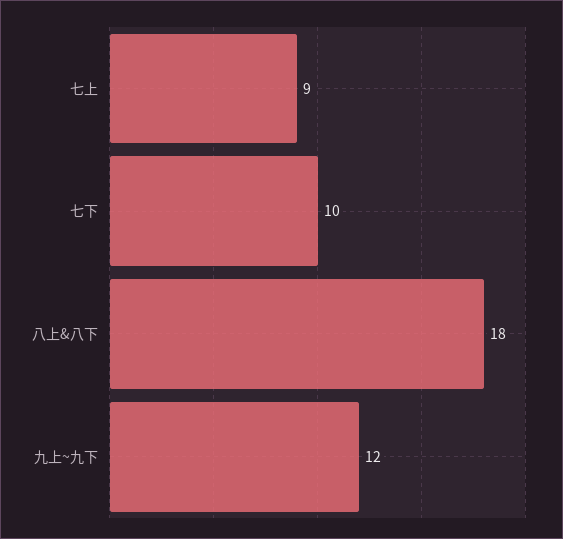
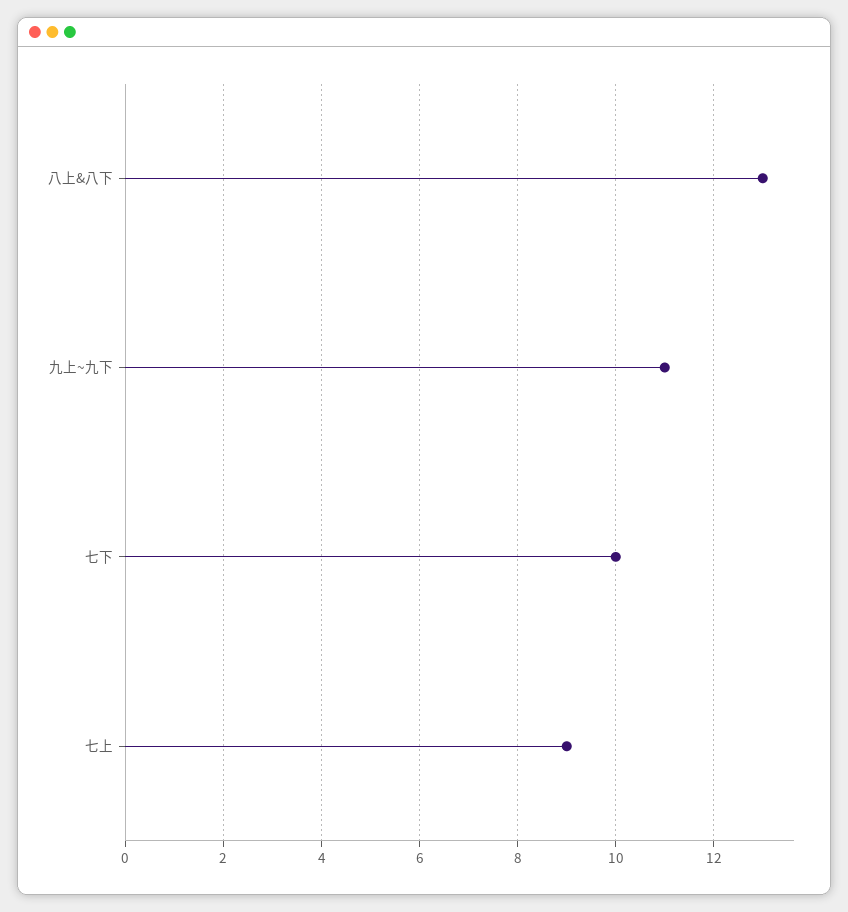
八上&八下: 18 -> 13
九上~九下: 12 -> 11

